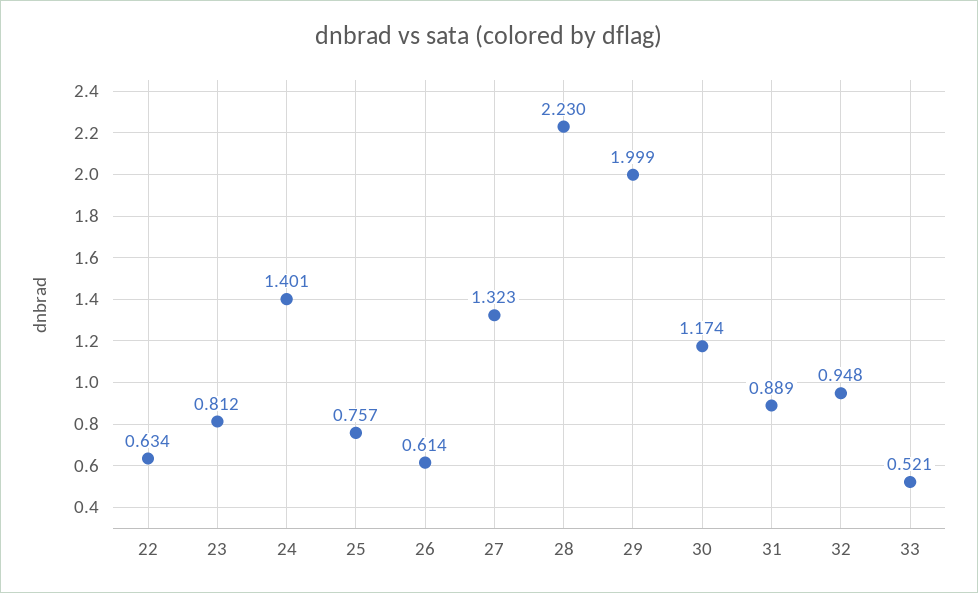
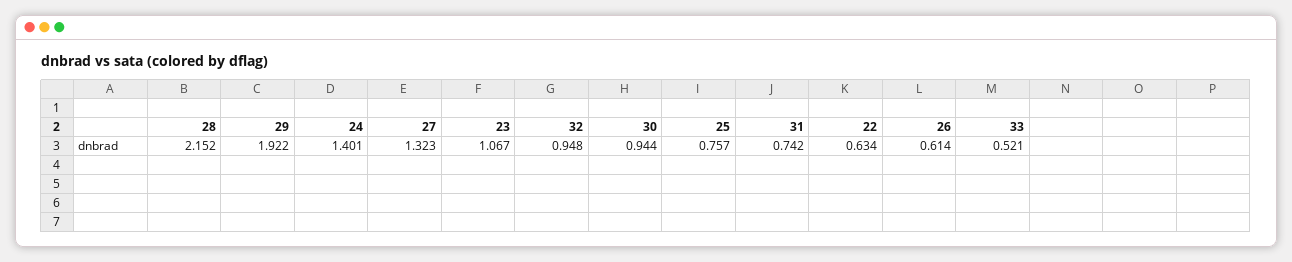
23: 0.812 -> 1.067
28: 2.23 -> 2.152
29: 1.999 -> 1.922
30: 1.174 -> 0.944
31: 0.889 -> 0.742

